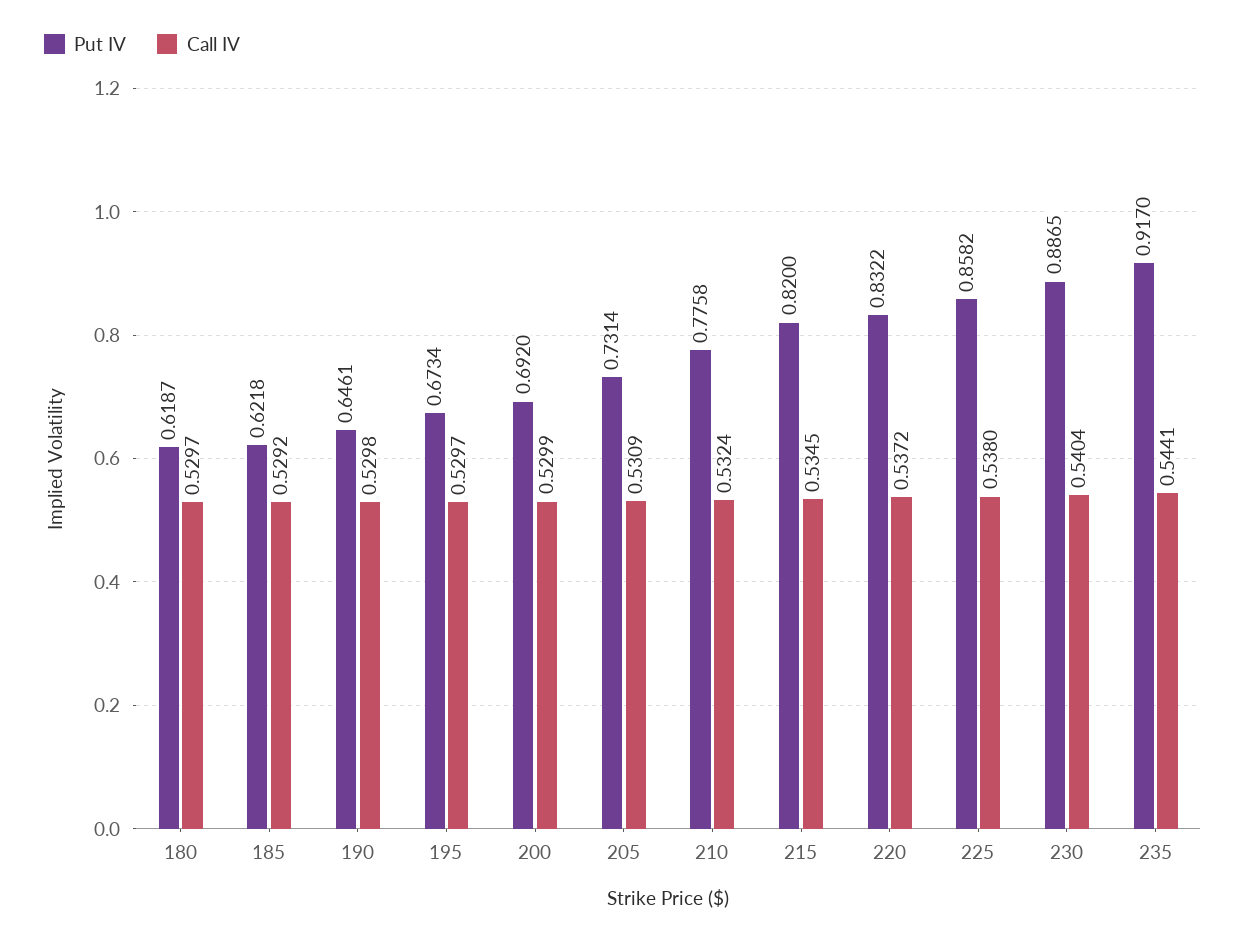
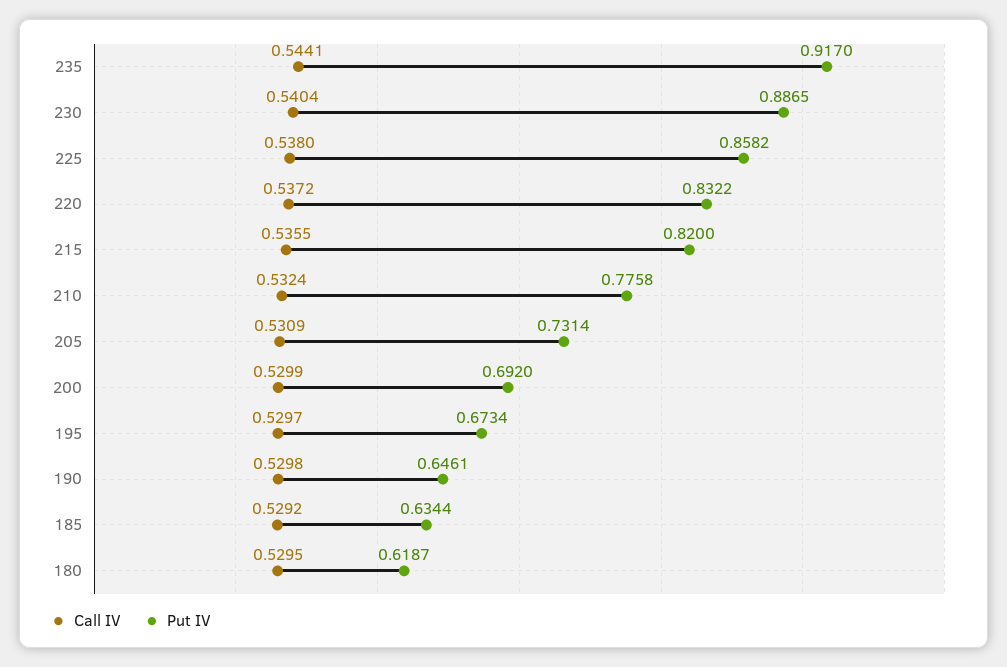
Call IV, 180: 0.5297 -> 0.5295
Put IV, 185: 0.6218 -> 0.6344
Call IV, 215: 0.5345 -> 0.5355

